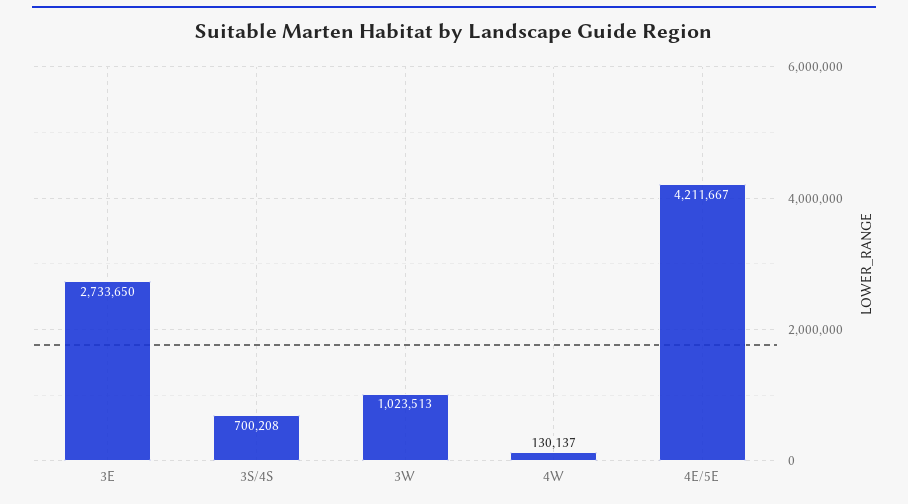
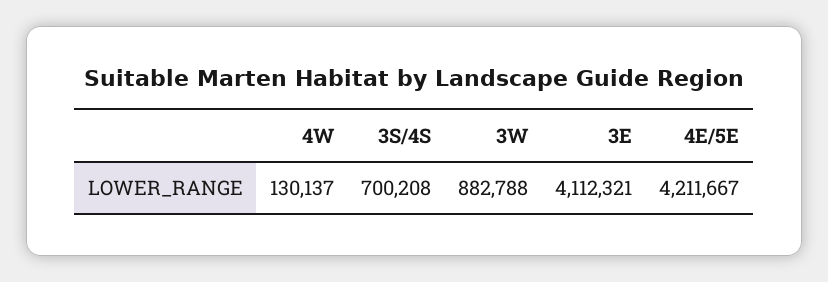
3E: 2733650 -> 4112321
3W: 1023513 -> 882788

